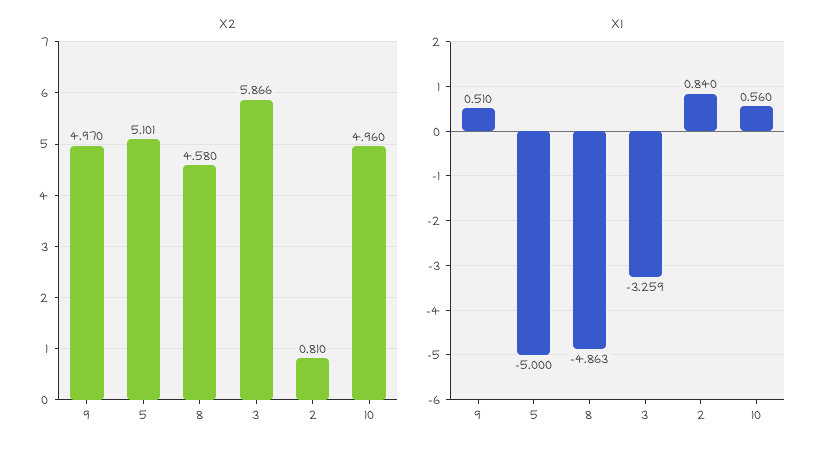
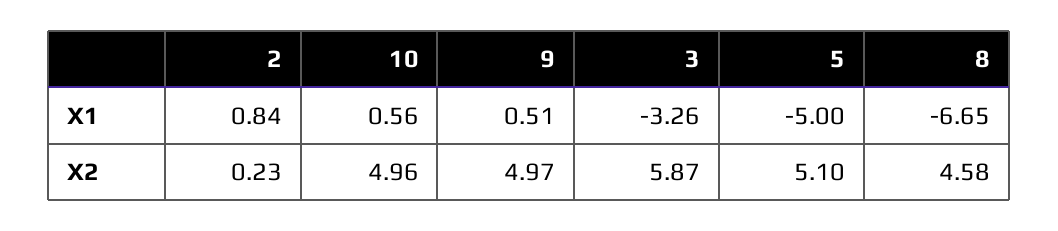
X2, 2: 0.81 -> 0.23
X1, 8: -4.863 -> -6.65

